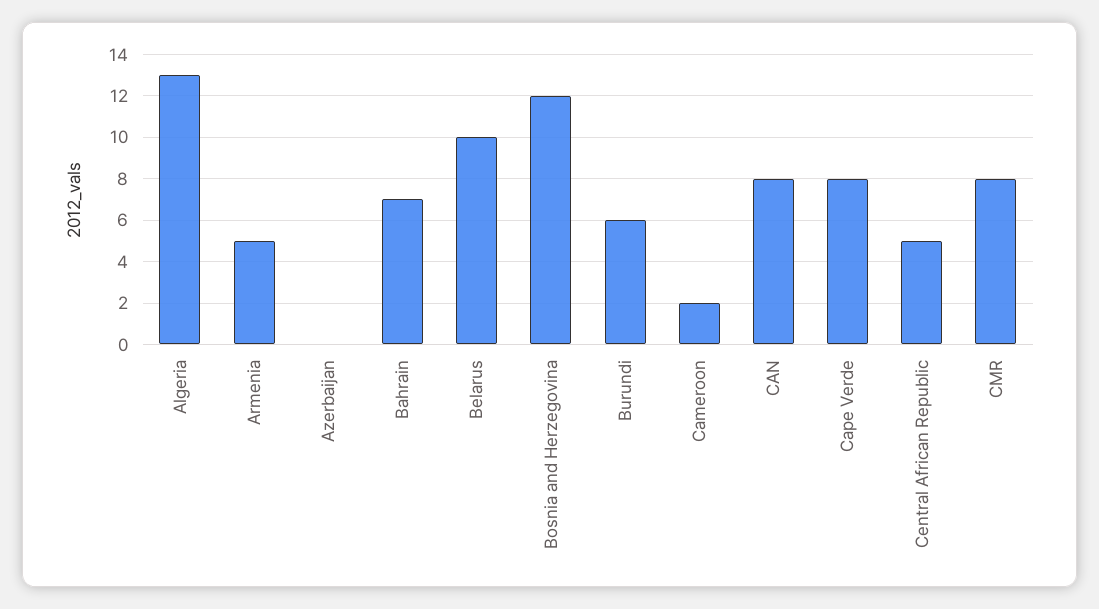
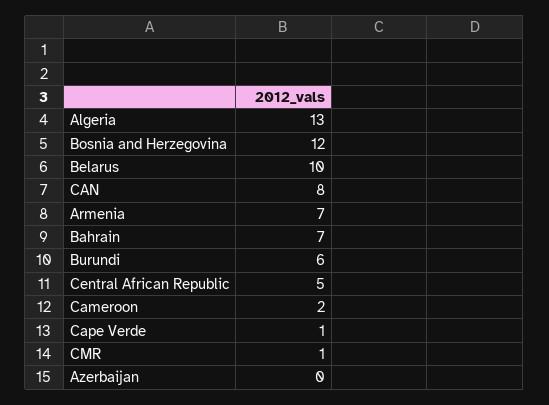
Armenia: 5 -> 7
Cape Verde: 8 -> 1
CMR: 8 -> 1

